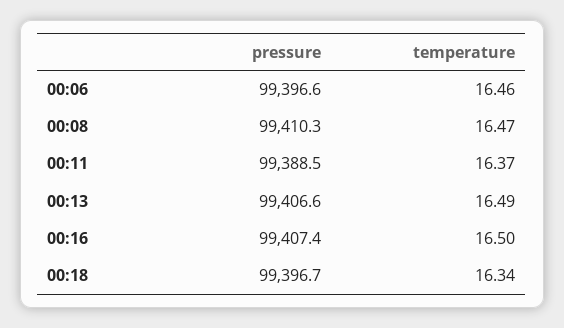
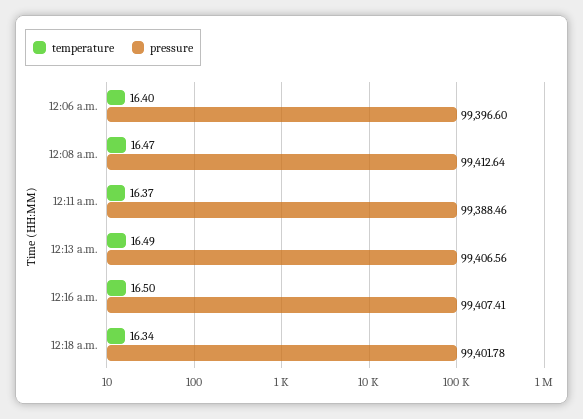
temperature, 00:06: 16.46 -> 16.4
pressure, 00:08: 99410.3 -> 99412.64
pressure, 00:18: 99396.7 -> 99401.78

